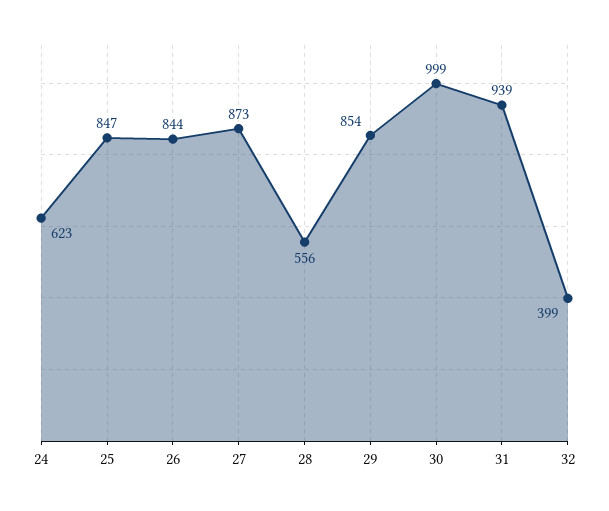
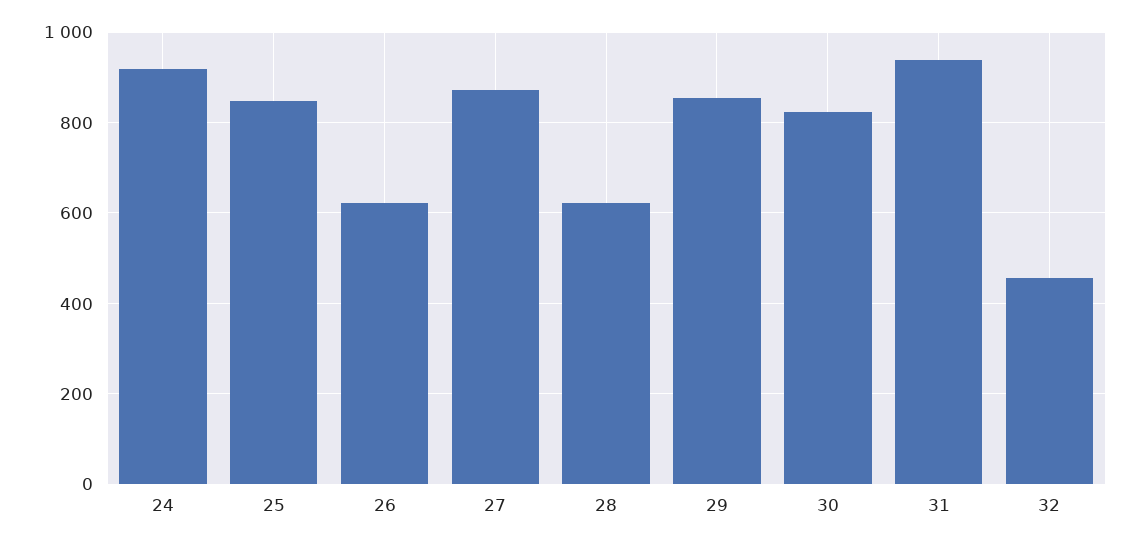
24: 623 -> 920
26: 844 -> 620
28: 556 -> 620
30: 999 -> 820
32: 399 -> 460

